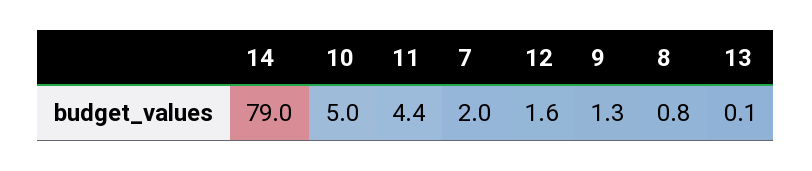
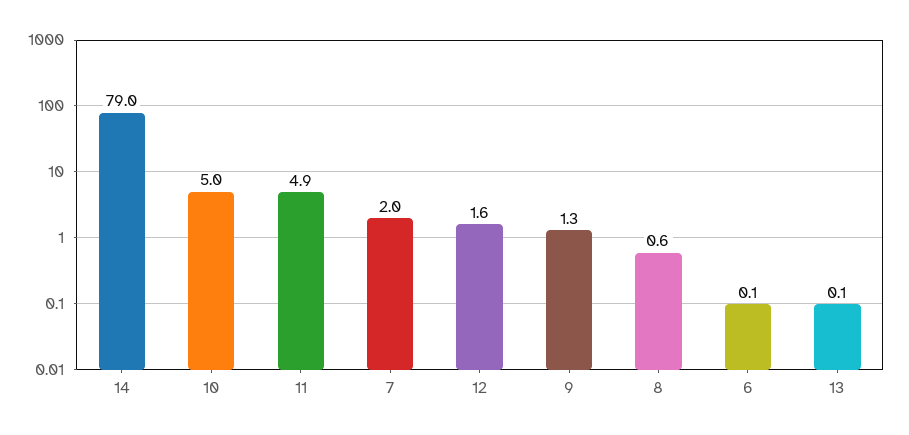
11: 4.4 -> 4.9
8: 0.8 -> 0.6
6: none -> 0.1

